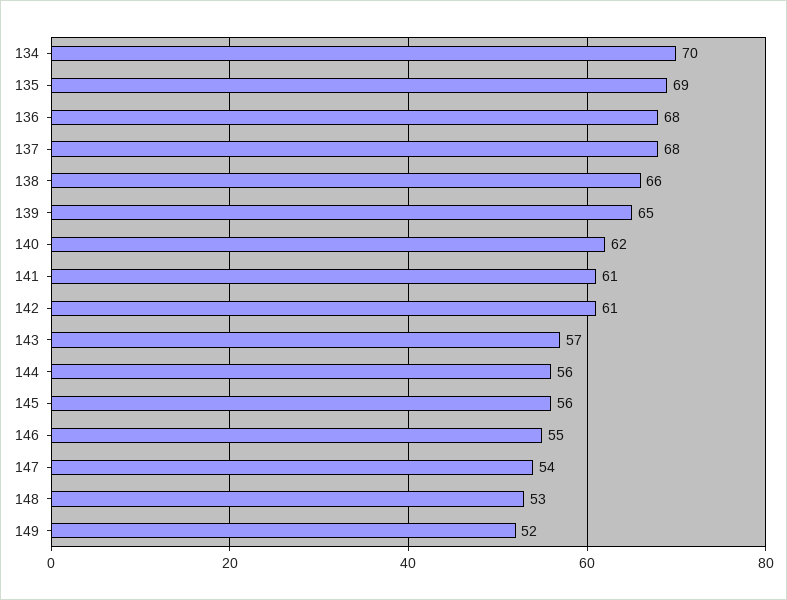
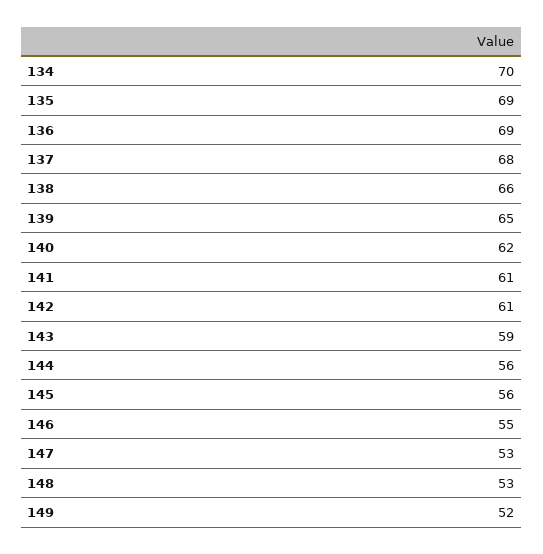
136: 68 -> 69
143: 57 -> 59
147: 54 -> 53

